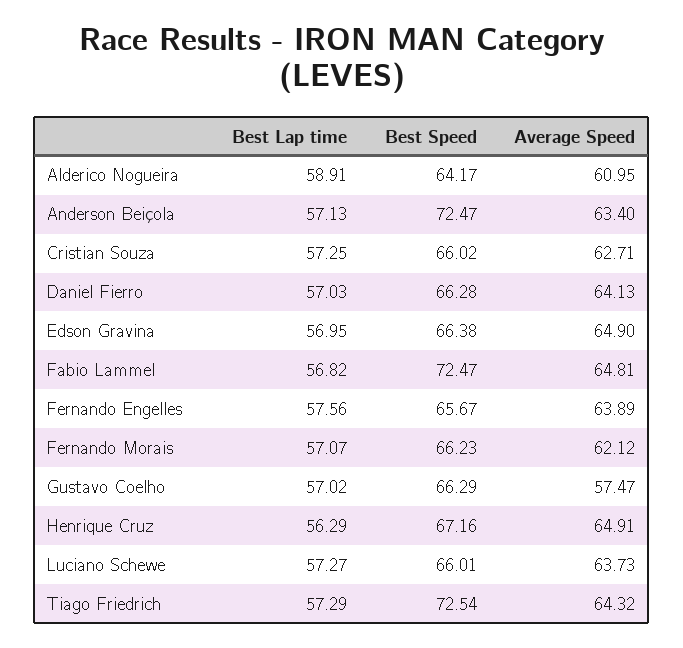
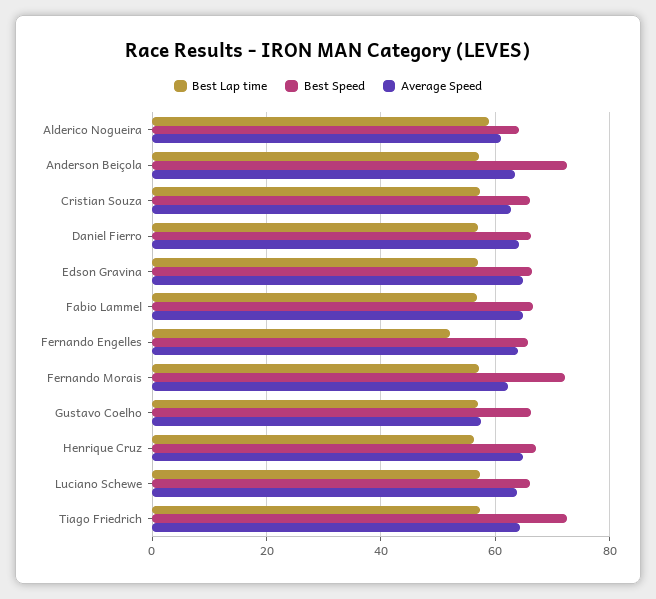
Best Speed, Fabio Lammel: 72.47 -> 66
Best Lap time, Fernando Engelles: 57.56 -> 52
Best Speed, Fernando Morais: 66.23 -> 72

